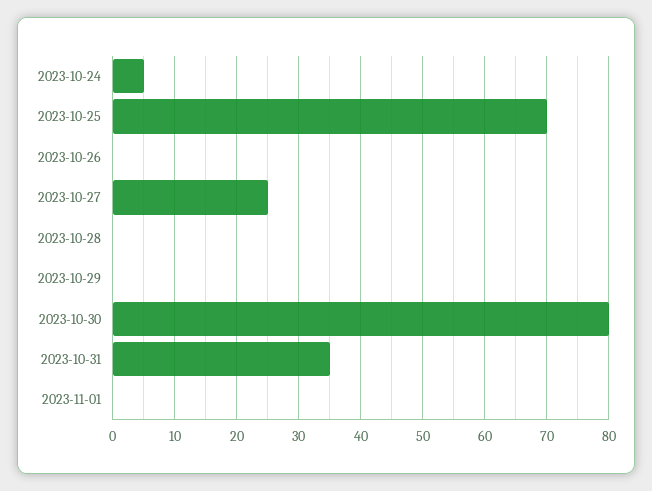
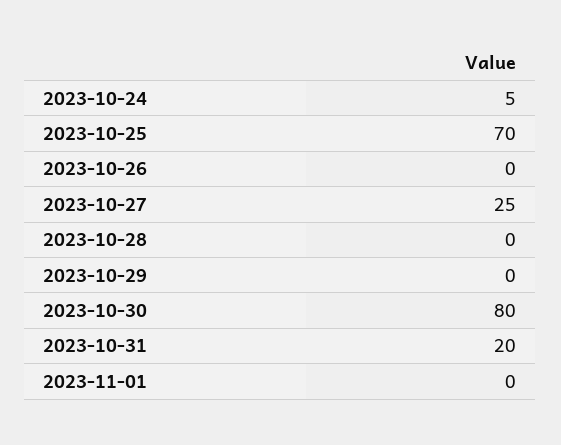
2023-10-31: 35 -> 20

